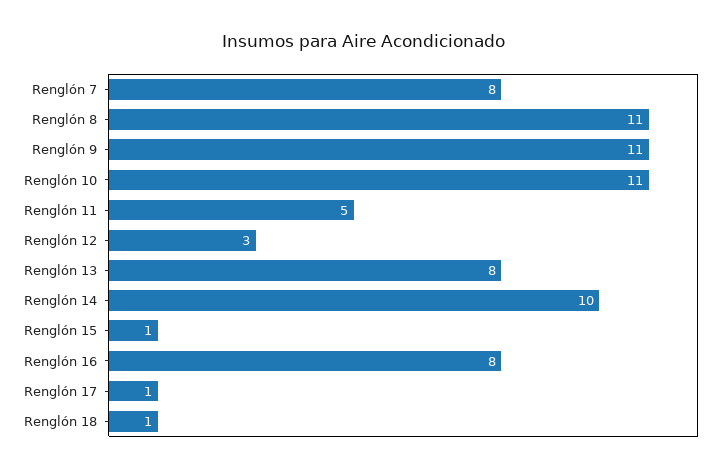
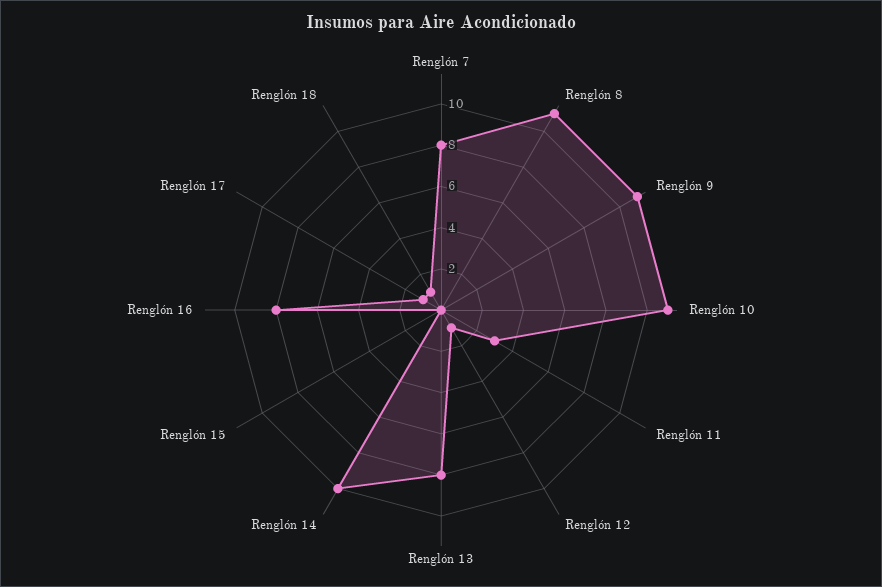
Renglón 11: 5 -> 3
Renglón 12: 3 -> 1
Renglón 15: 1 -> 0

